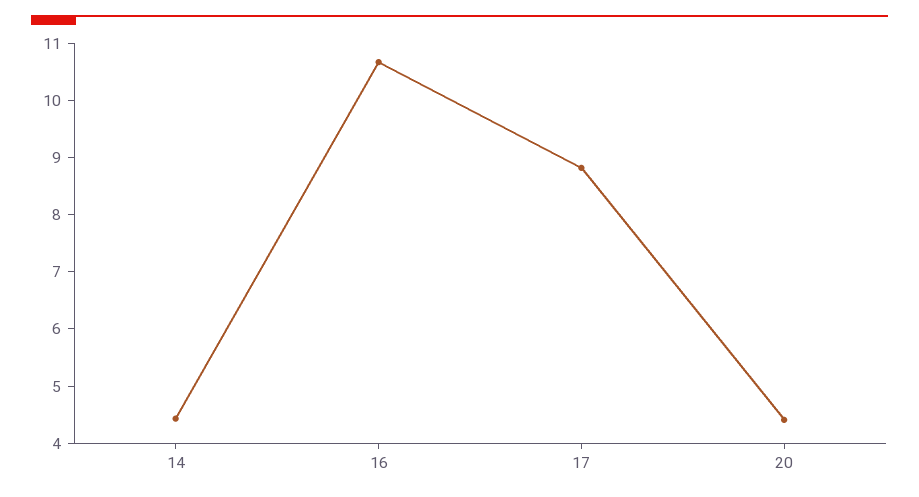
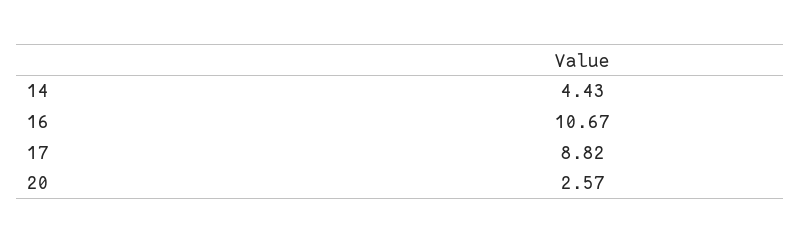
20: 4.4 -> 2.57

